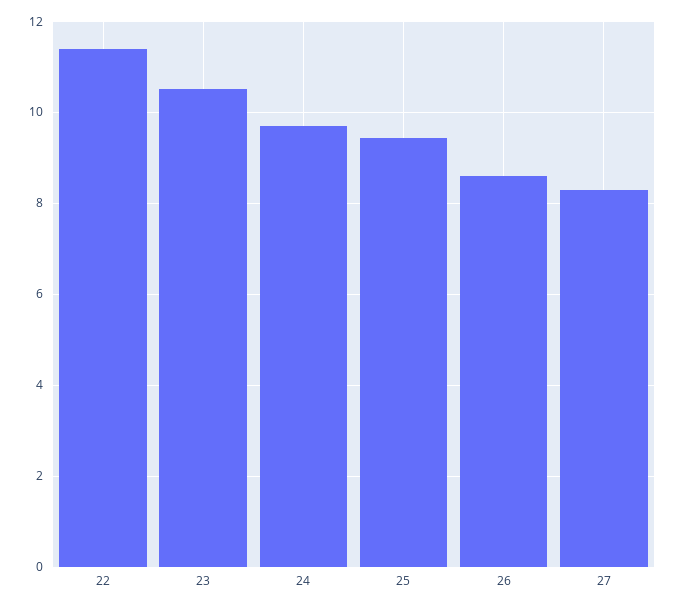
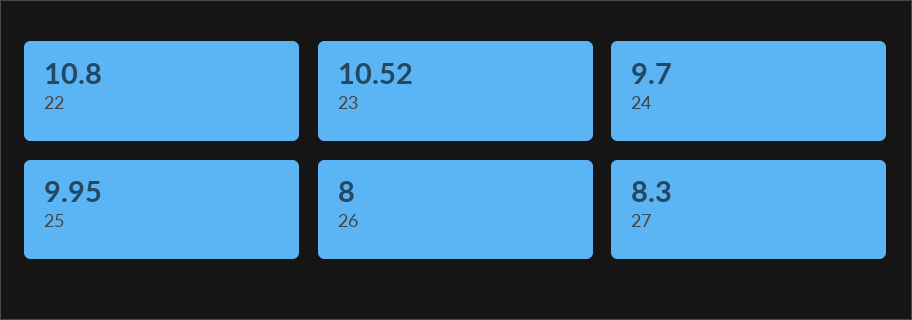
22: 11.4 -> 10.8
25: 9.4 -> 9.95
26: 8.6 -> 8

